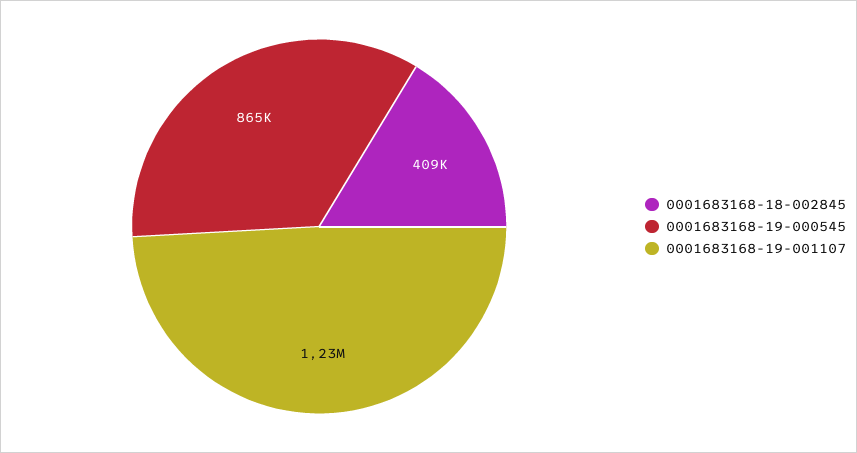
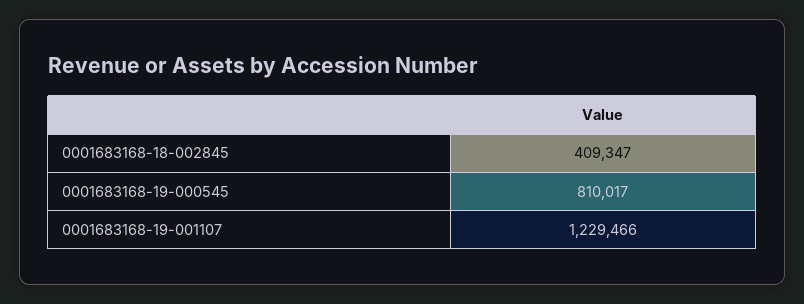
0001683168-19-000545: 865000 -> 810017

